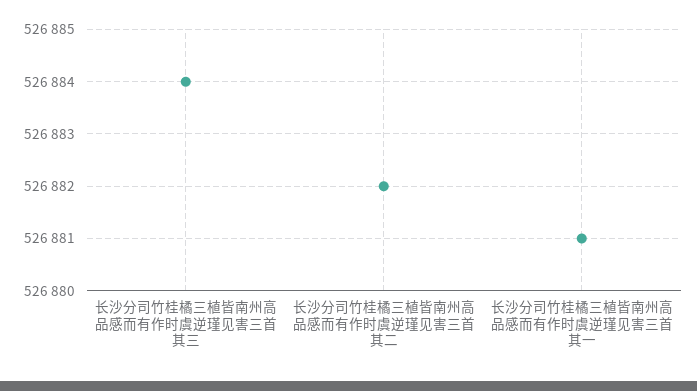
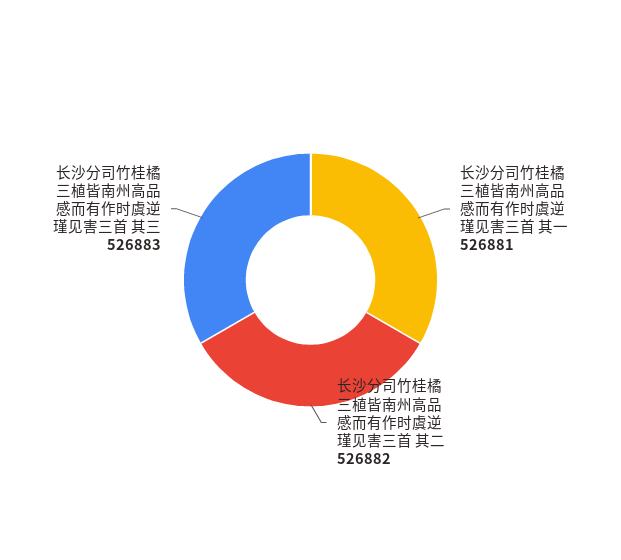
长沙分司竹桂橘三植皆南州高品感而有作时虞逆瑾见害三首 其三: 526884 -> 526883

